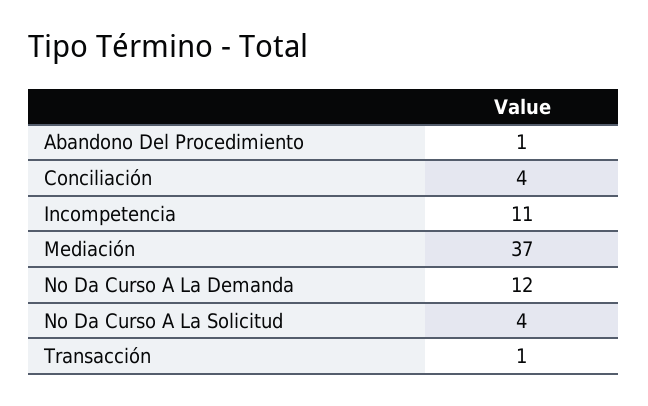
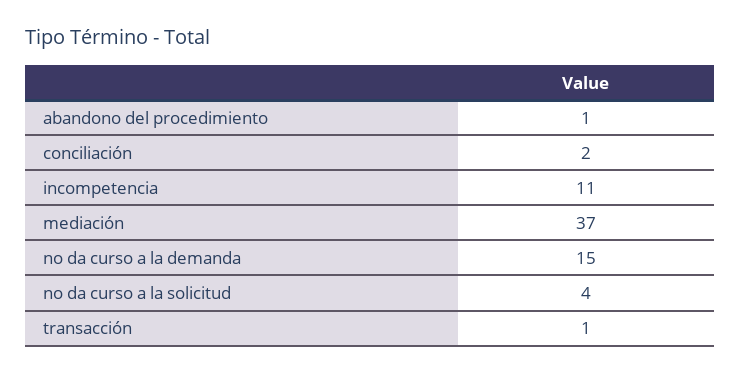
Conciliación: 4 -> 2
No Da Curso A La Demanda: 12 -> 15

